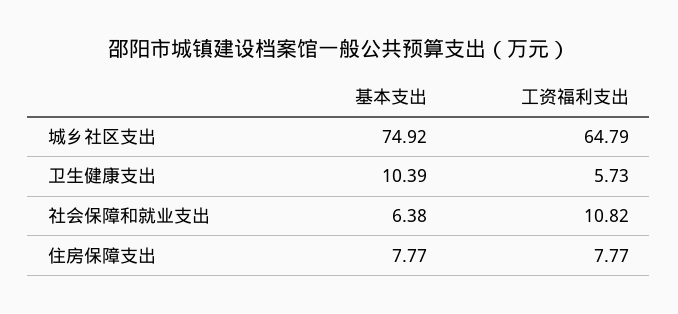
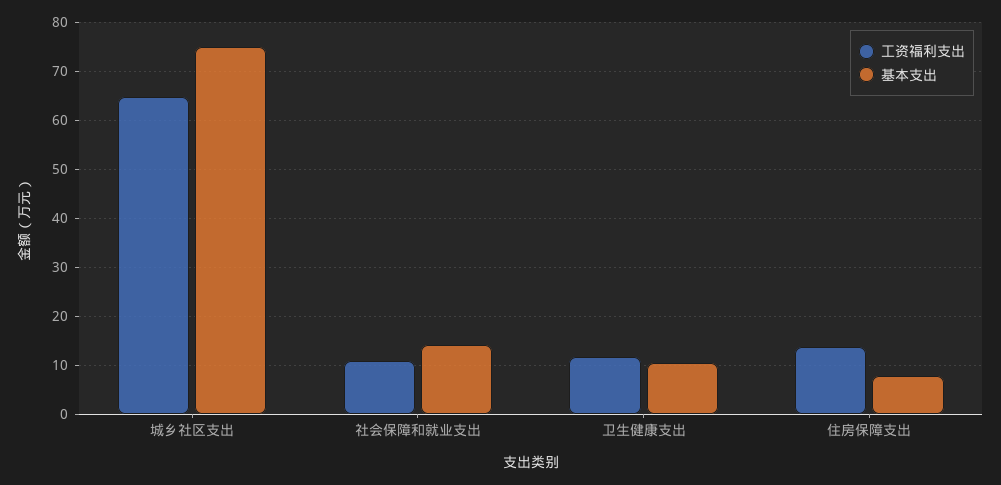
工资福利支出, 卫生健康支出: 5.73 -> 12
基本支出, 社会保障和就业支出: 6.38 -> 14
工资福利支出, 住房保障支出: 7.77 -> 14

